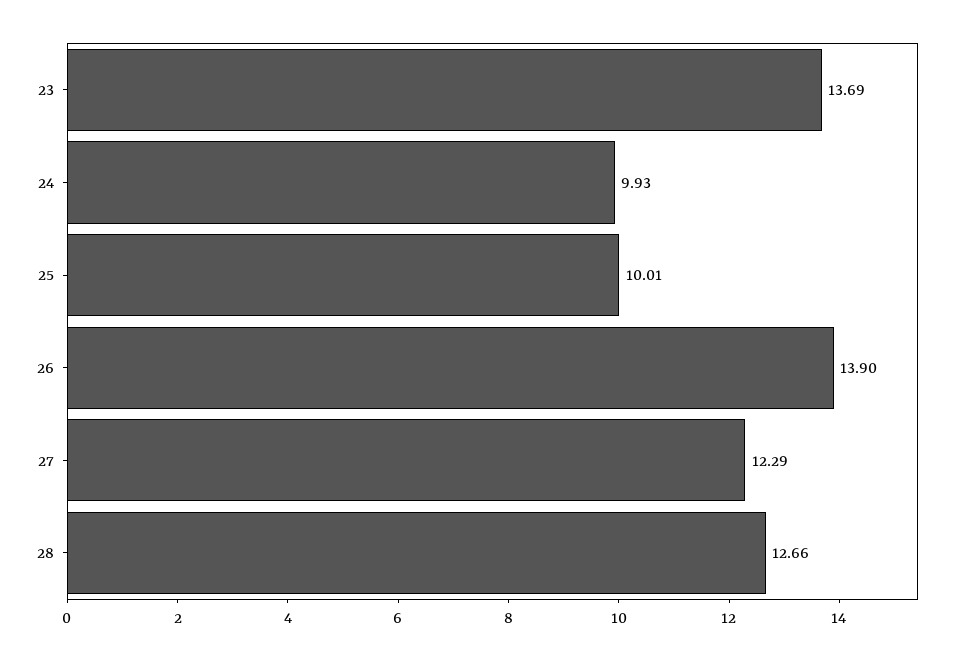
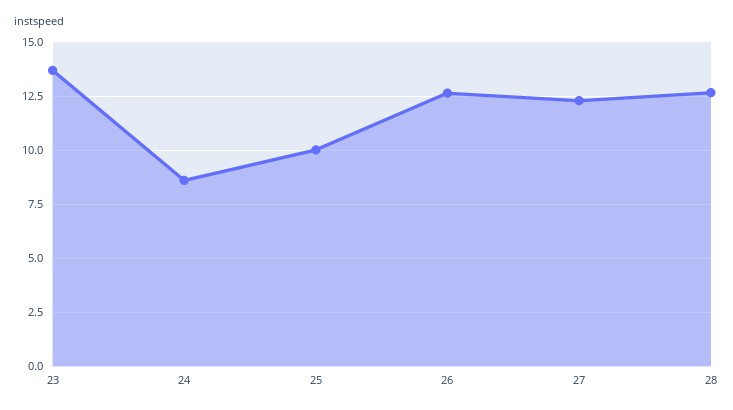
24: 9.93 -> 8.5
26: 13.9 -> 12.5

